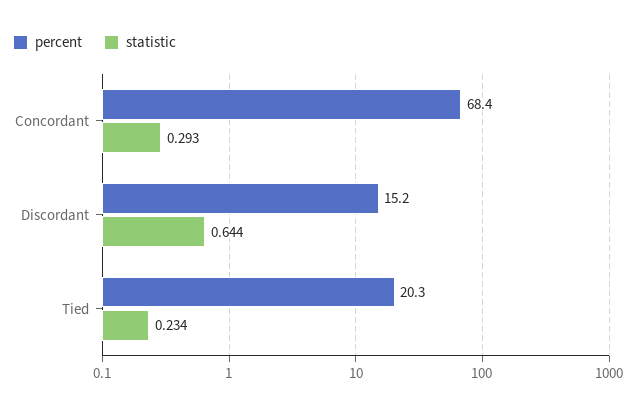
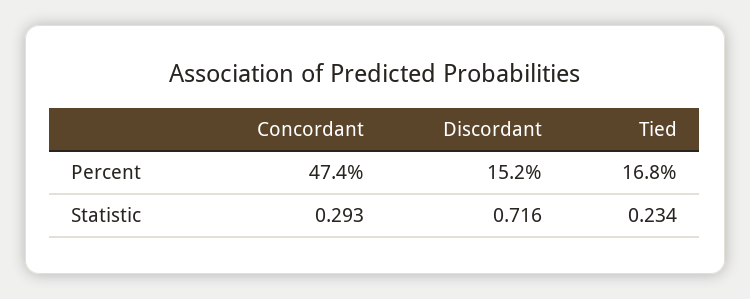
percent, Concordant: 68.4 -> 47.4
statistic, Discordant: 0.644 -> 0.716
percent, Tied: 20.3 -> 16.8

